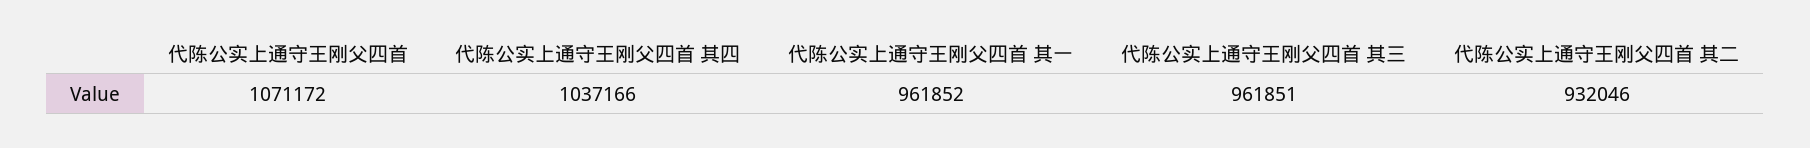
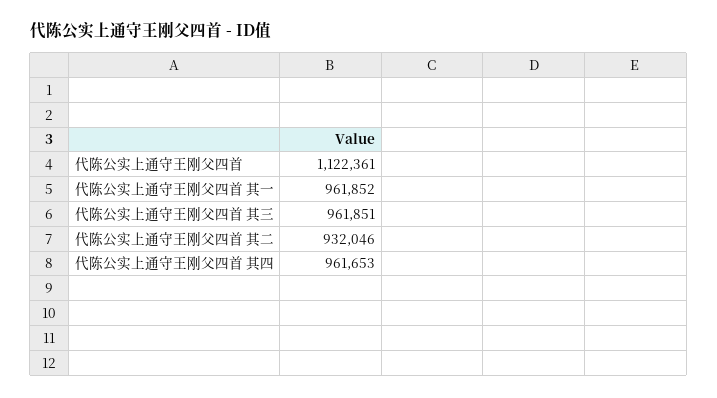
代陈公实上通守王刚父四首: 1071172 -> 1122361
代陈公实上通守王刚父四首 其四: 1037166 -> 961653

